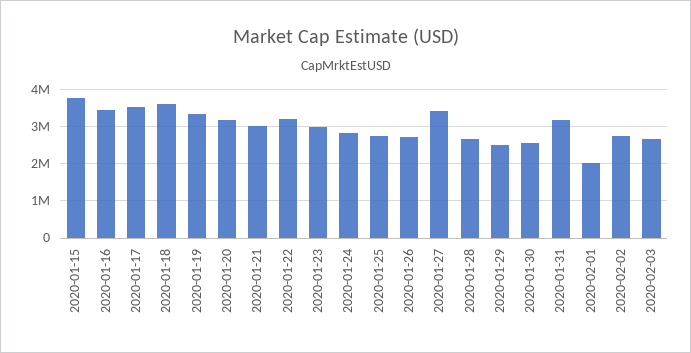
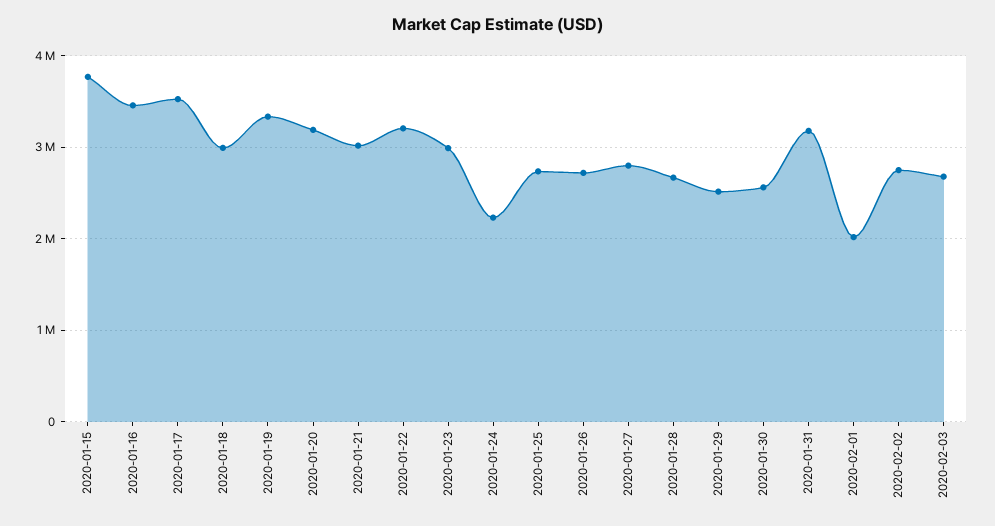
2020-01-18: 3600000 -> 3000000
2020-01-24: 2800000 -> 2200000
2020-01-27: 3400000 -> 2800000

